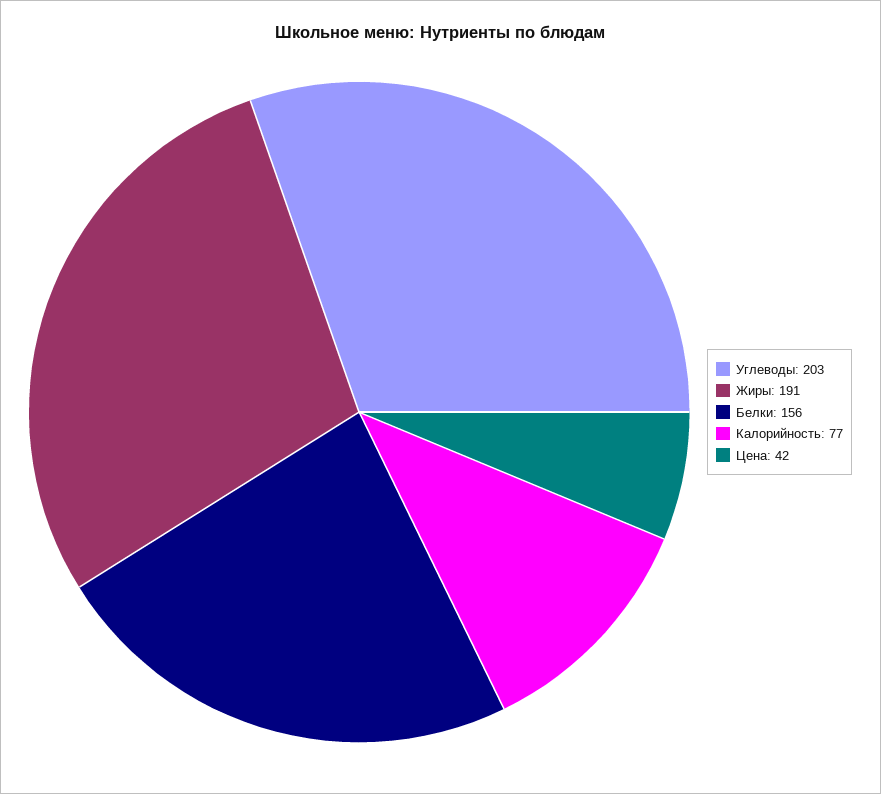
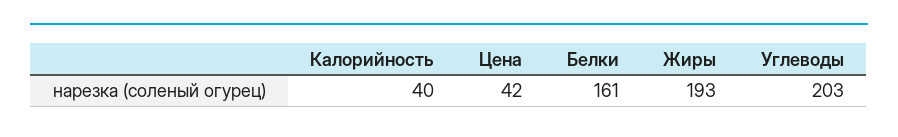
Жиры: 191 -> 193
Белки: 156 -> 161
Калорийность: 77 -> 40

